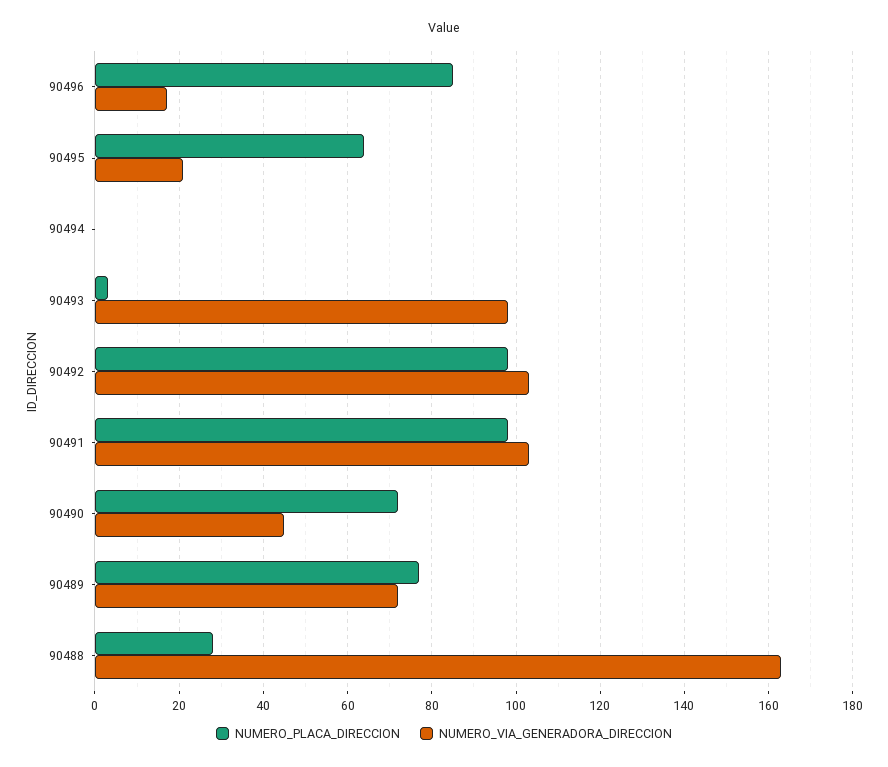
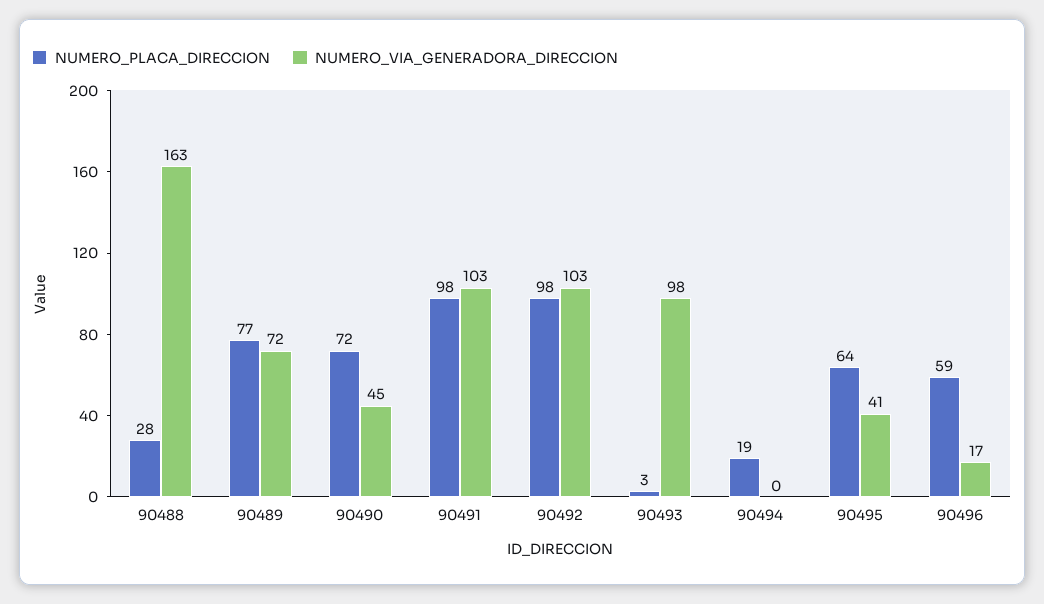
NUMERO_PLACA_DIRECCION, 90496: 85 -> 59
NUMERO_VIA_GENERADORA_DIRECCION, 90495: 20 -> 41
NUMERO_PLACA_DIRECCION, 90494: 0 -> 19

